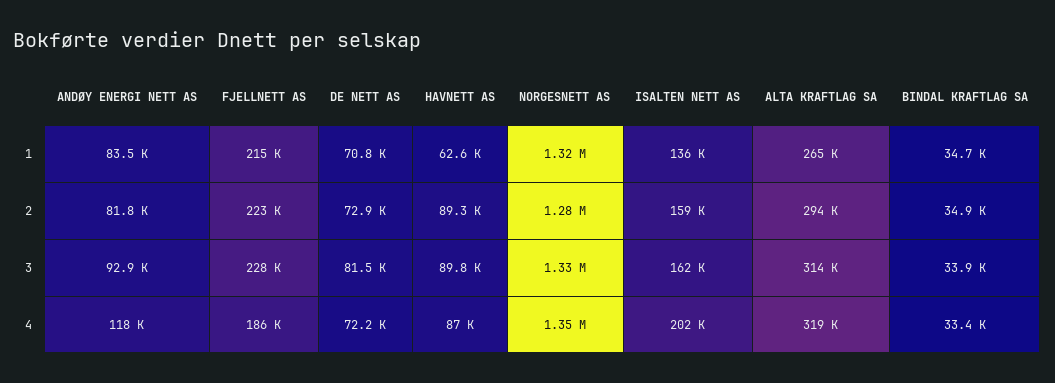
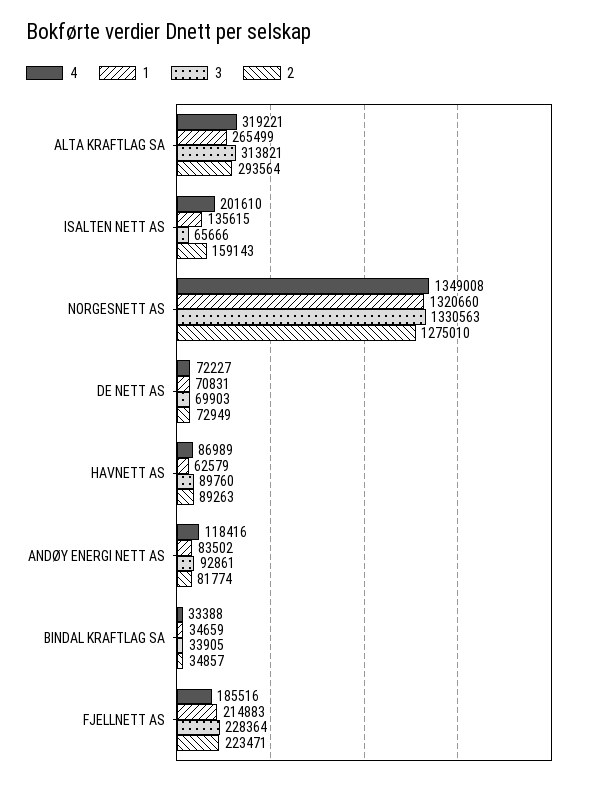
3, DE NETT AS: 81500 -> 69903
3, ISALTEN NETT AS: 162000 -> 65666

